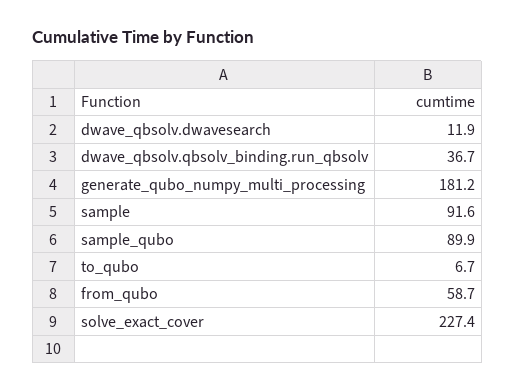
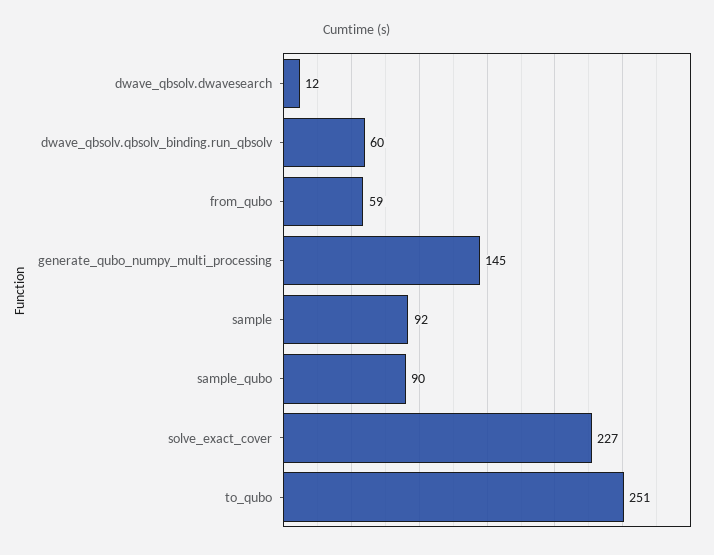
dwave_qbsolv.qbsolv_binding.run_qbsolv: 36.7 -> 60
generate_qubo_numpy_multi_processing: 181.2 -> 145
to_qubo: 6.7 -> 251

